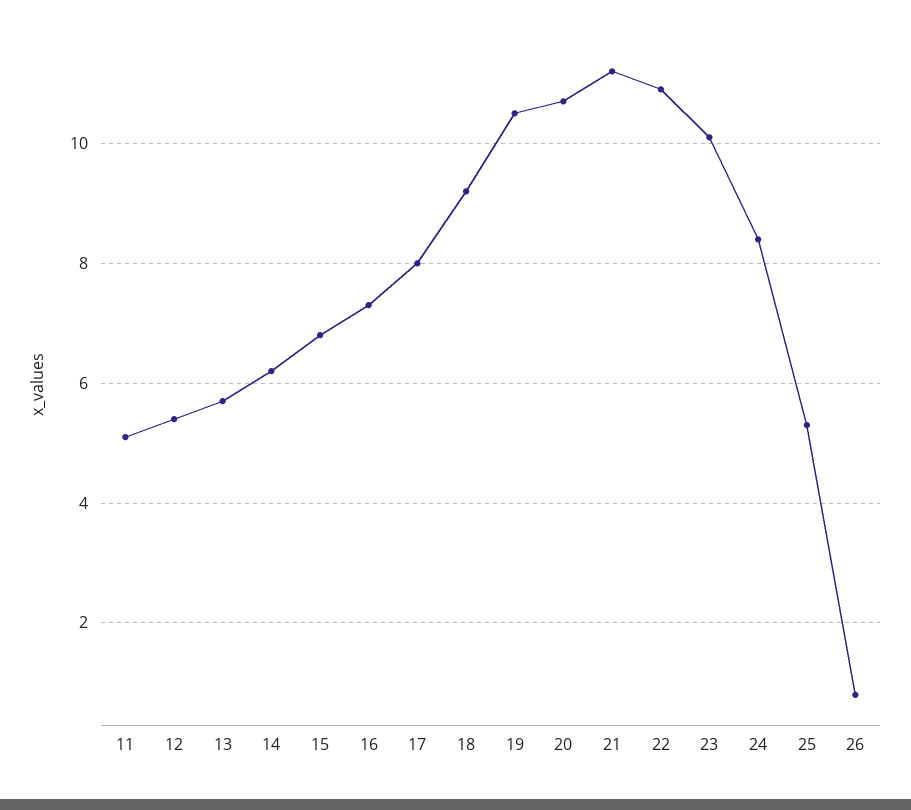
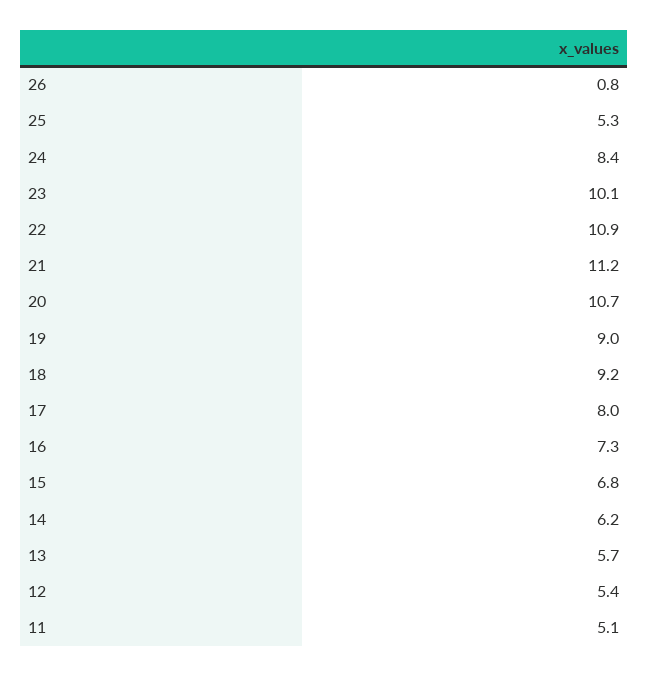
19: 10.5 -> 9

